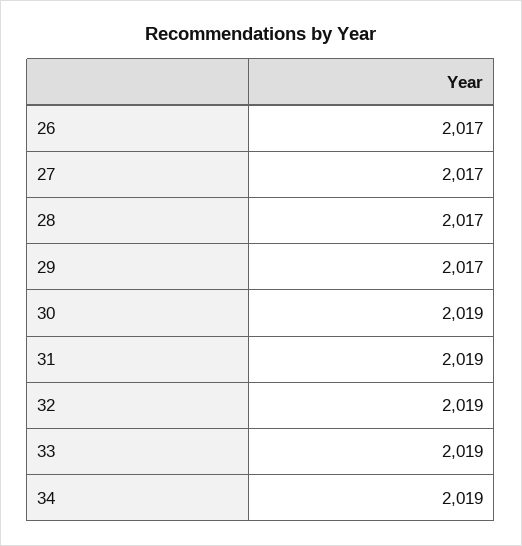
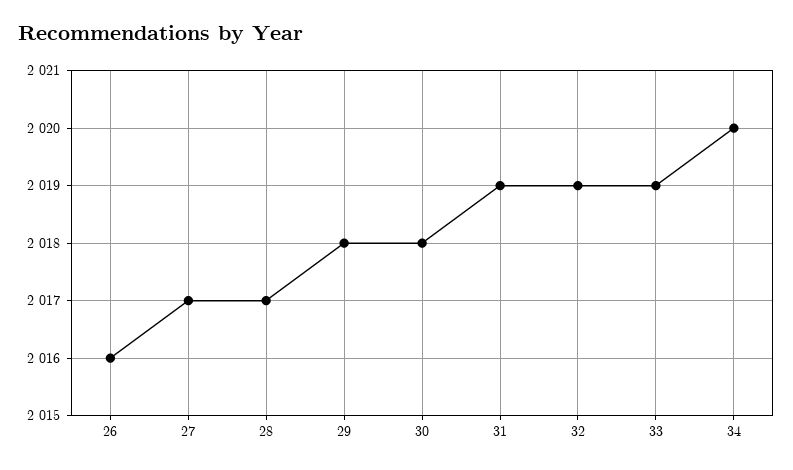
26: 2017 -> 2016
29: 2017 -> 2018
30: 2019 -> 2018
34: 2019 -> 2020

